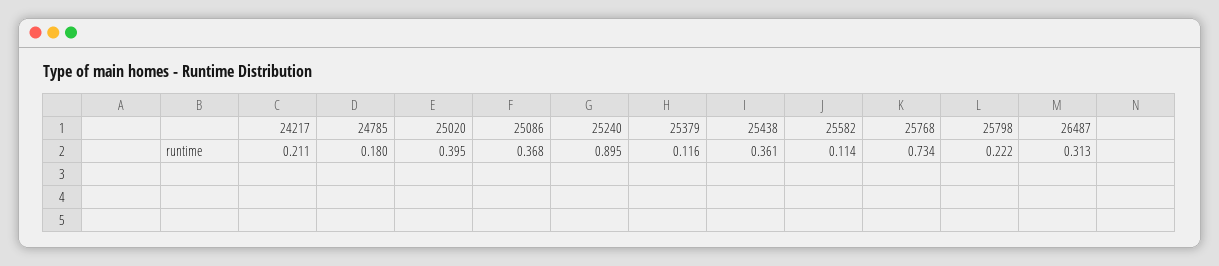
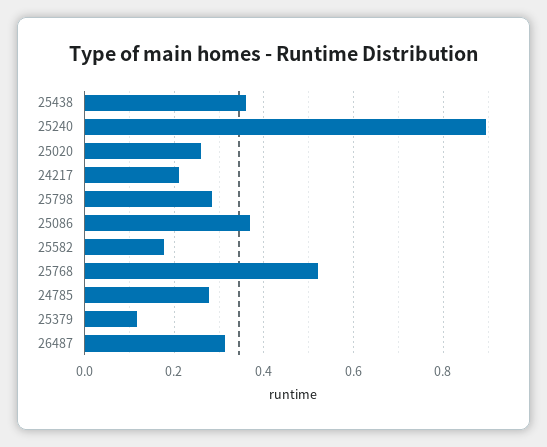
24785: 0.18 -> 0.28
25020: 0.395 -> 0.26
25582: 0.114 -> 0.18
25768: 0.734 -> 0.52
25798: 0.222 -> 0.28

